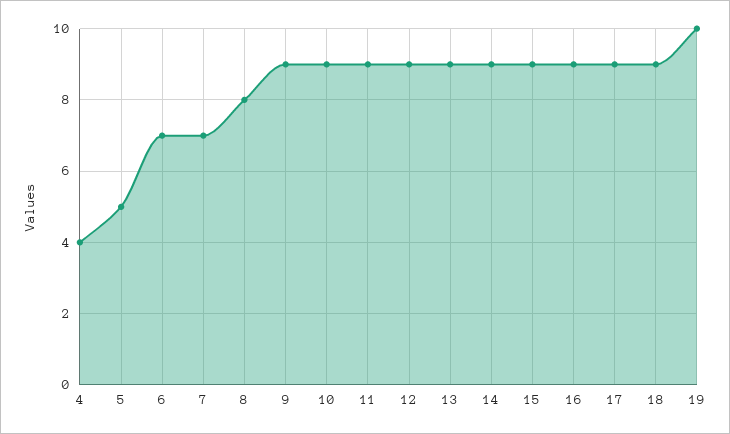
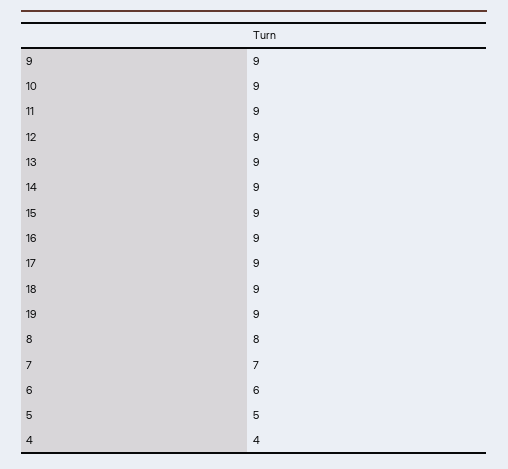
6: 7 -> 6
19: 10 -> 9

